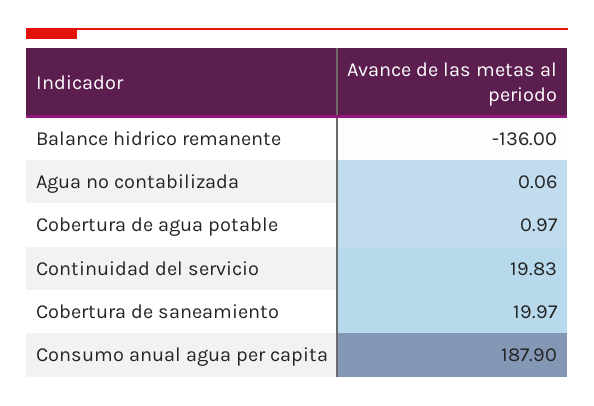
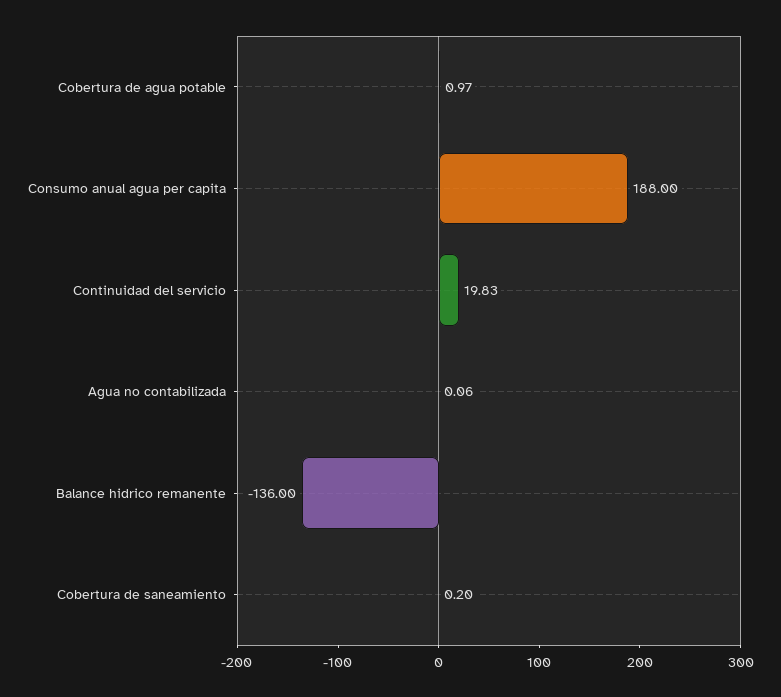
Cobertura de saneamiento: 19.97 -> 0.2
Consumo anual agua per capita: 187.9 -> 188

